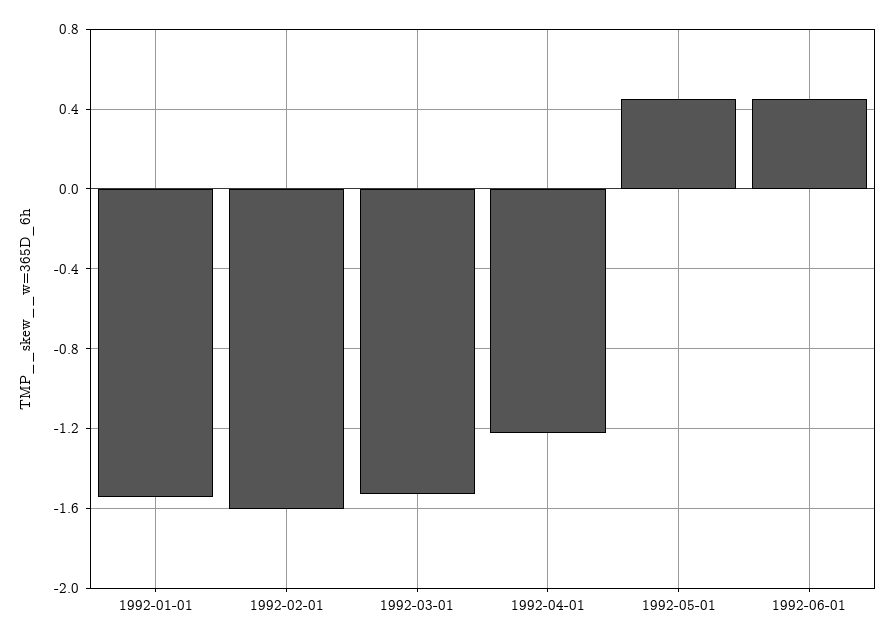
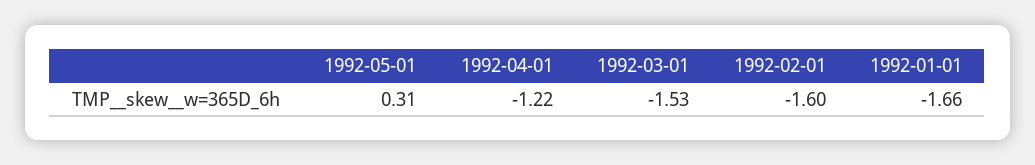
1992-01-01: -1.55 -> -1.66
1992-05-01: 0.45 -> 0.31
1992-06-01: 0.45 -> none

